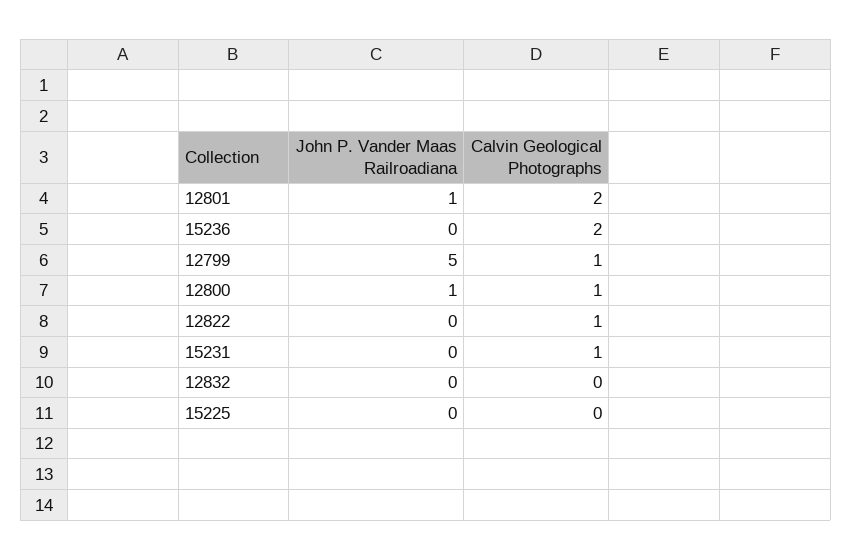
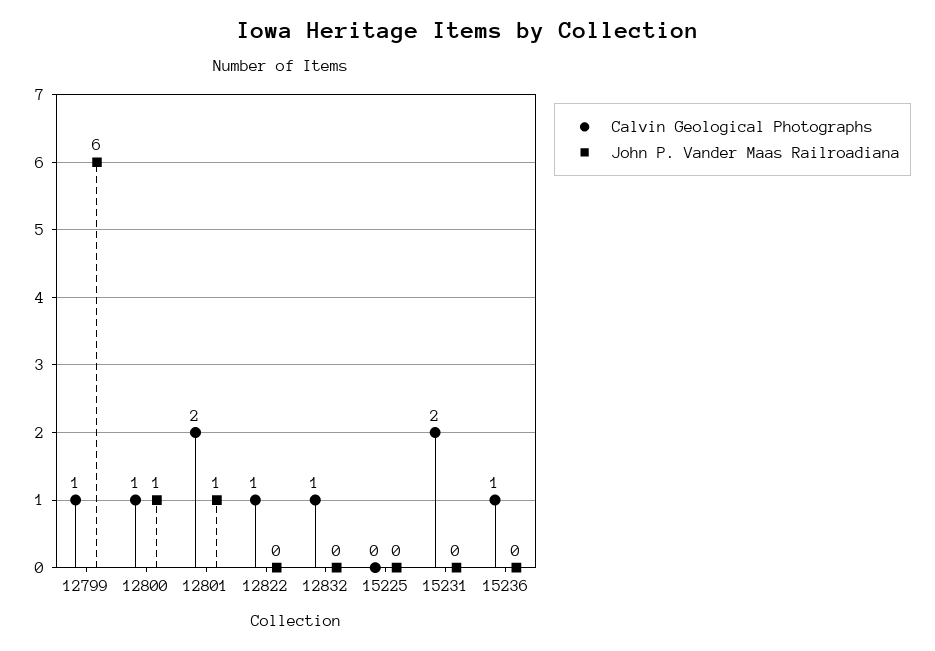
Calvin Geological Photographs, 15236: 2 -> 1
John P. Vander Maas Railroadiana, 12799: 5 -> 6
Calvin Geological Photographs, 15231: 1 -> 2
Calvin Geological Photographs, 12832: 0 -> 1

